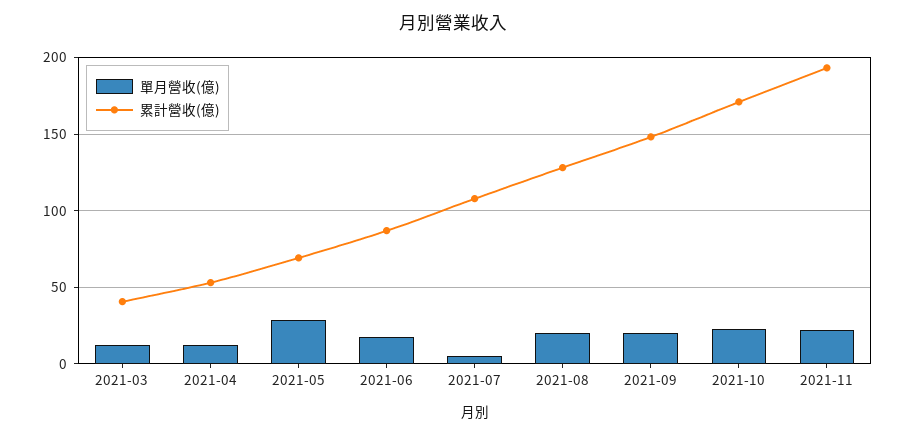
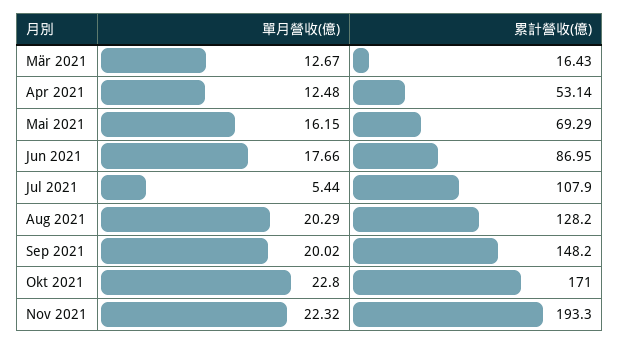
累計營收(億), 2021-03: 40 -> 16.43
單月營收(億), 2021-05: 30 -> 16.15

